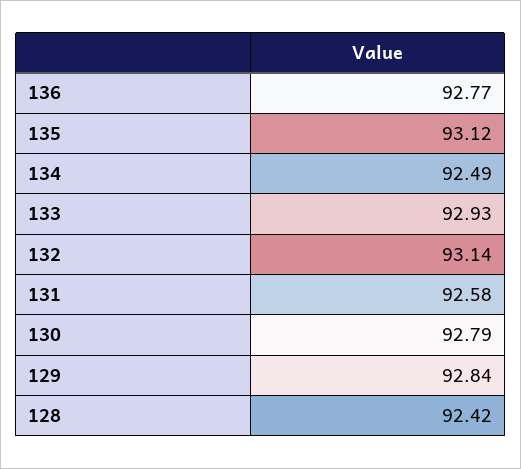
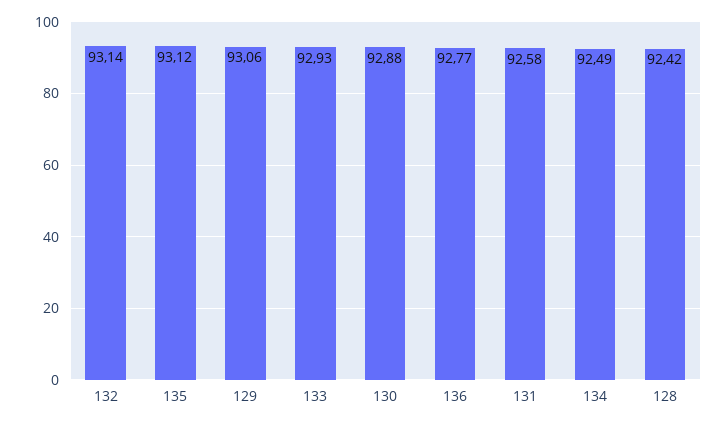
130: 92.79 -> 92.88
129: 92.84 -> 93.06

